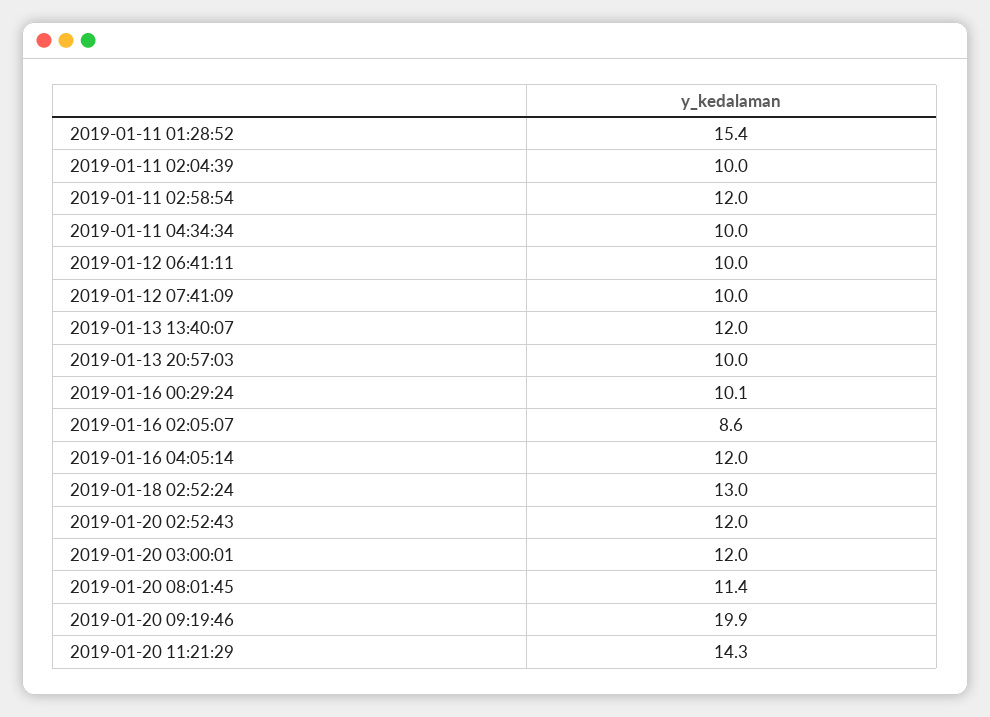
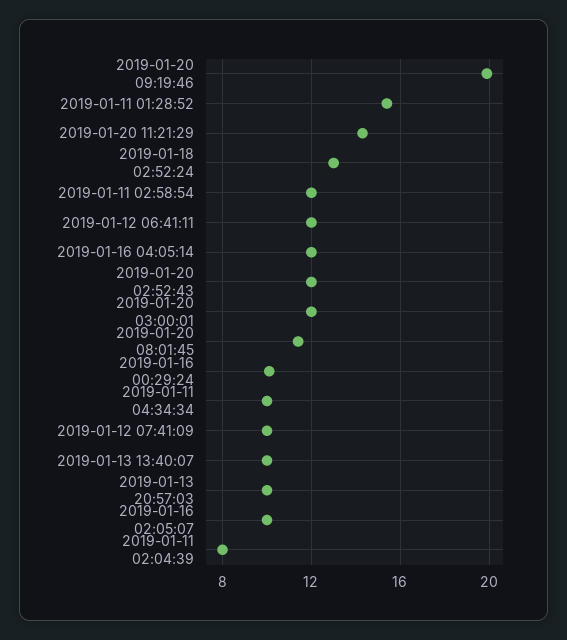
2019-01-11 02:04:39: 10 -> 8
2019-01-12 06:41:11: 10 -> 12
2019-01-13 13:40:07: 12 -> 10
2019-01-16 02:05:07: 8.6 -> 10

